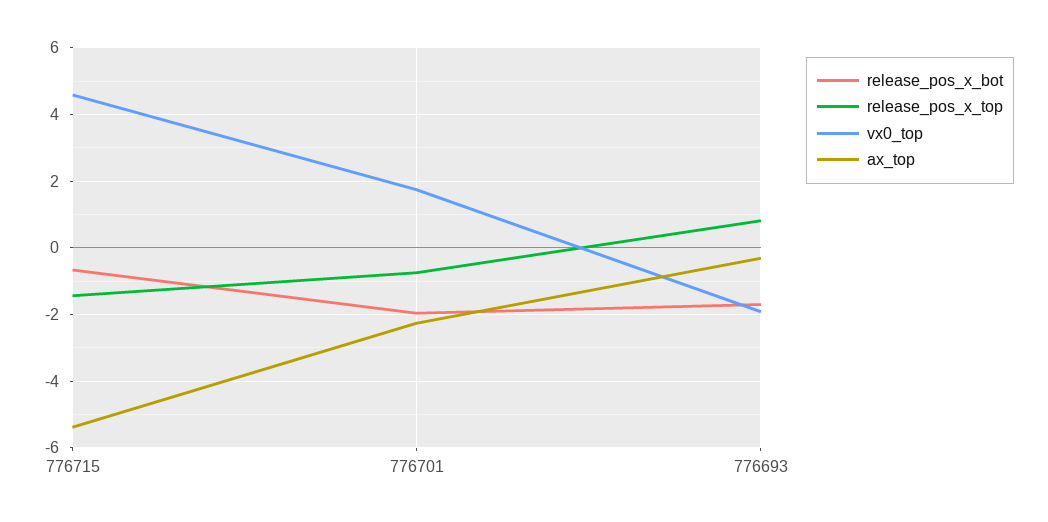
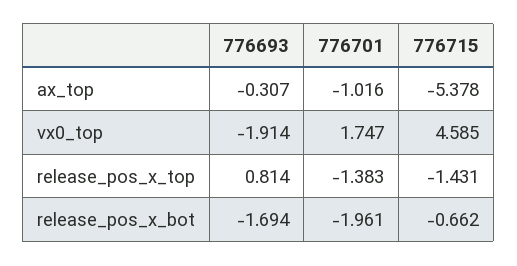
release_pos_x_top, 776701: -0.8 -> -1.383
ax_top, 776701: -2.2 -> -1.016

